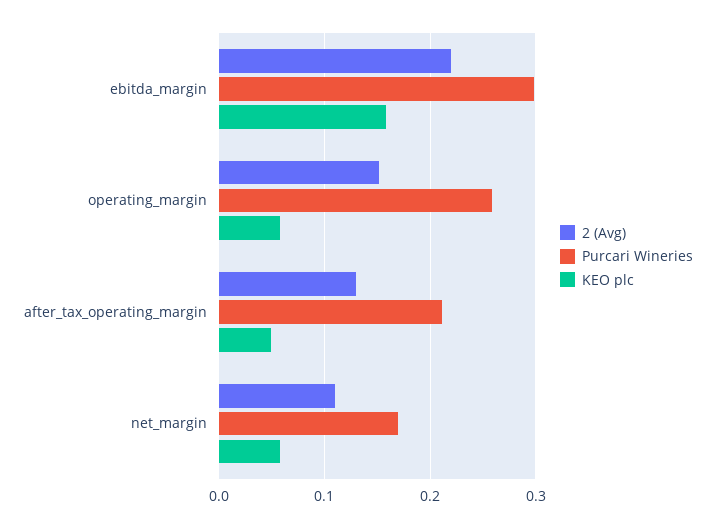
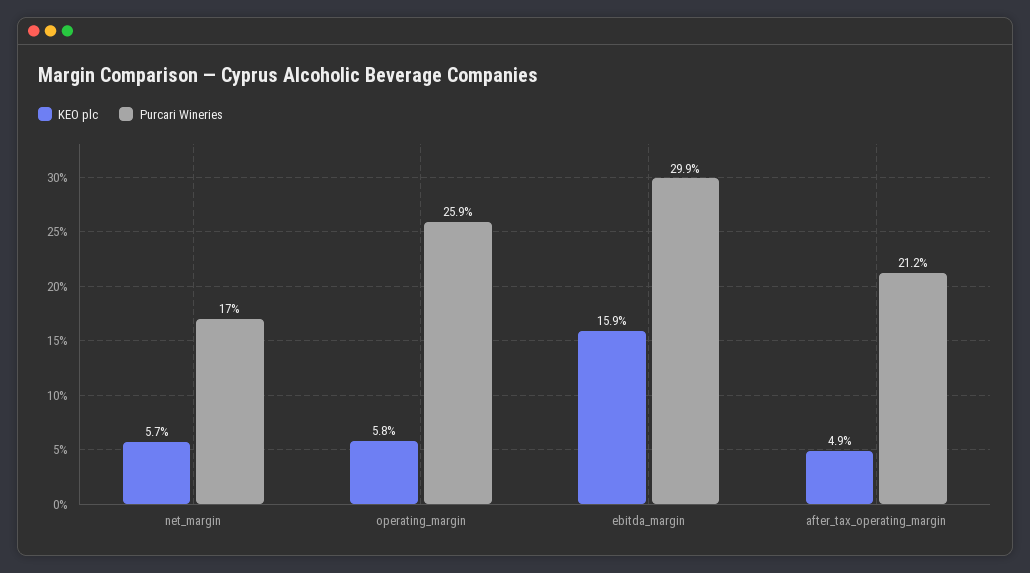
2 (Avg), ebitda_margin: 0.22 -> none
2 (Avg), operating_margin: 0.15 -> none
2 (Avg), after_tax_operating_margin: 0.13 -> none
2 (Avg), net_margin: 0.11 -> none

